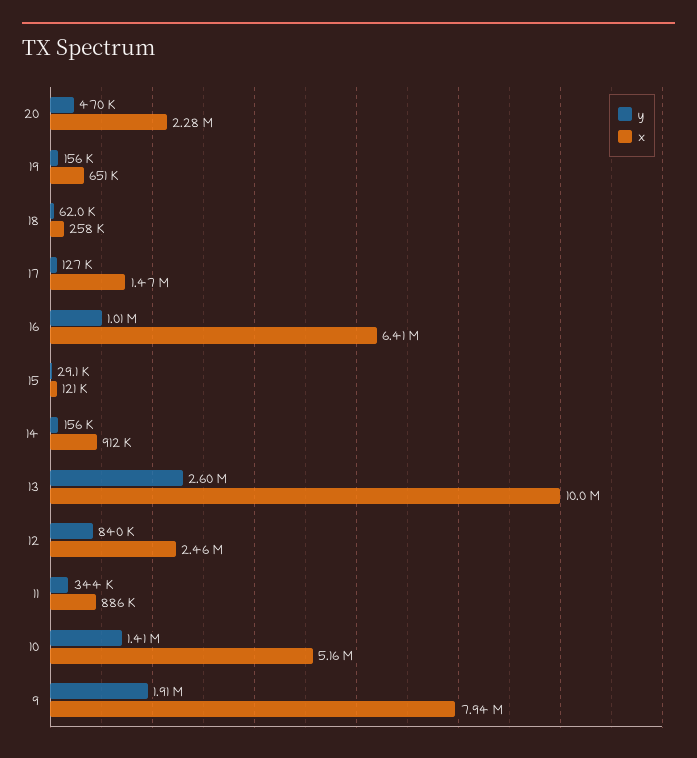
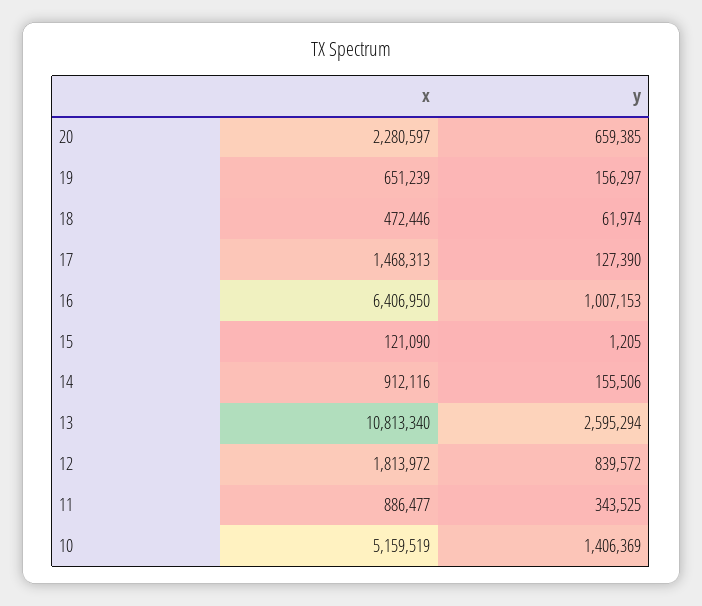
y, 20: 470000 -> 659385
x, 18: 258000 -> 472446
y, 15: 29100 -> 1205
x, 13: 10000000 -> 10813340
x, 12: 2460000 -> 1813972
y, 9: 1910000 -> none
x, 9: 7940000 -> none

